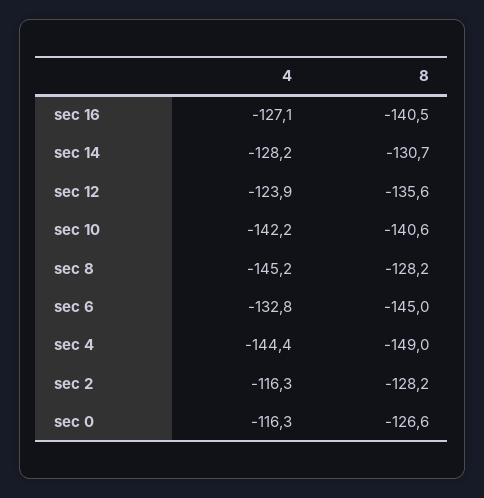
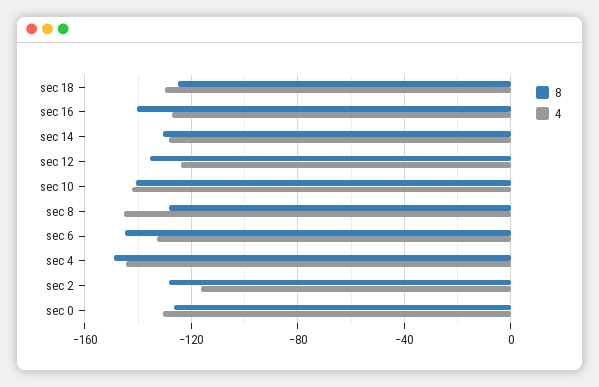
4, sec 0: -116.3 -> -130
8, sec 18: none -> -125
4, sec 18: none -> -130

